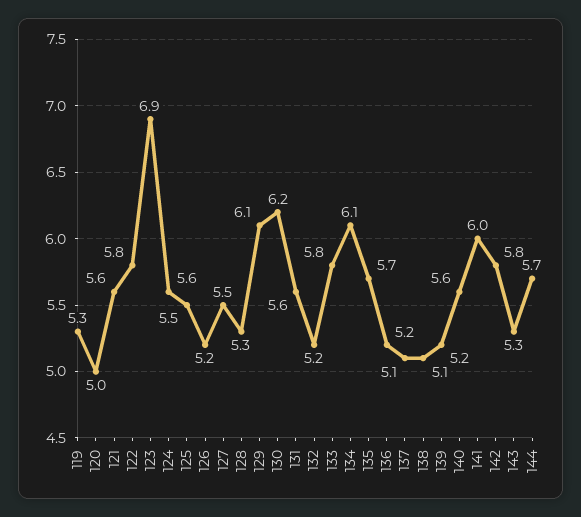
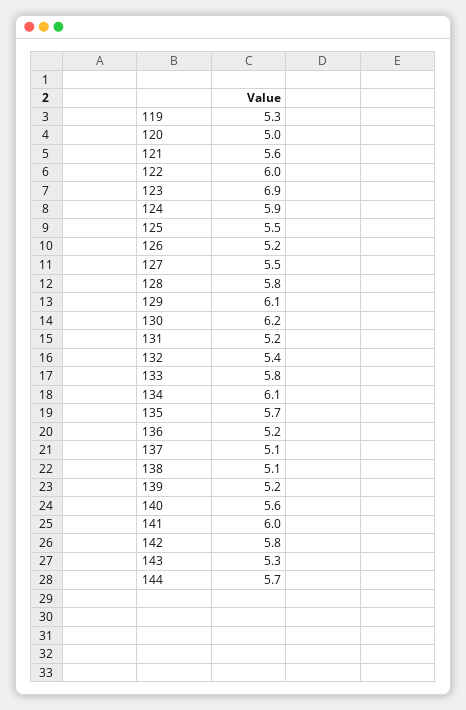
122: 5.8 -> 6
124: 5.6 -> 5.9
128: 5.3 -> 5.8
131: 5.6 -> 5.2
132: 5.2 -> 5.4

